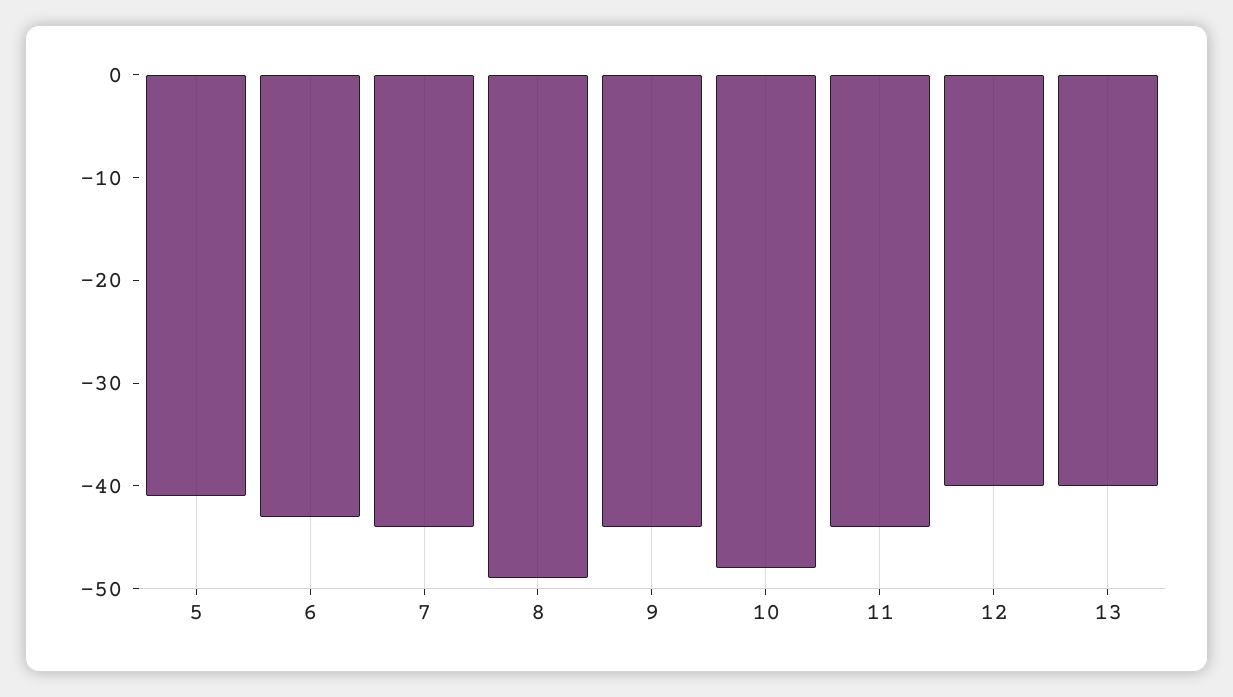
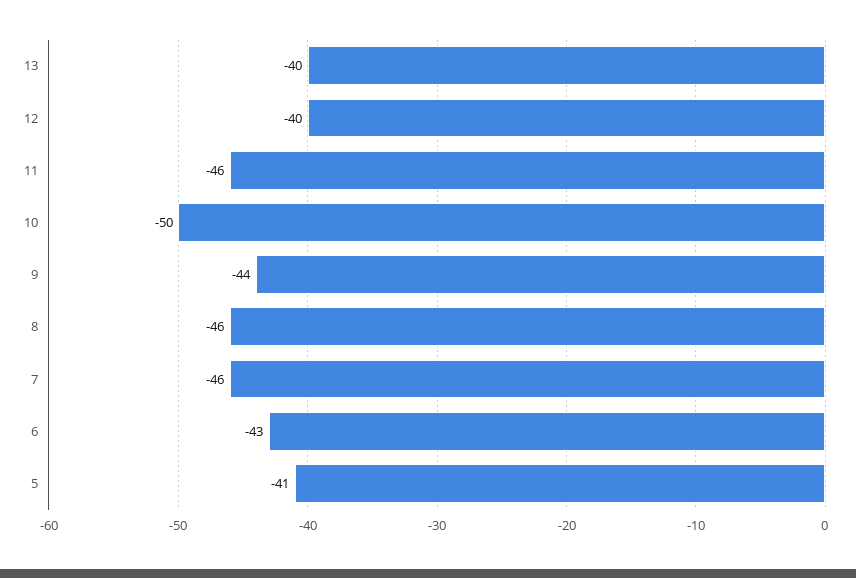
7: -44 -> -46
8: -49 -> -46
10: -48 -> -50
11: -44 -> -46

